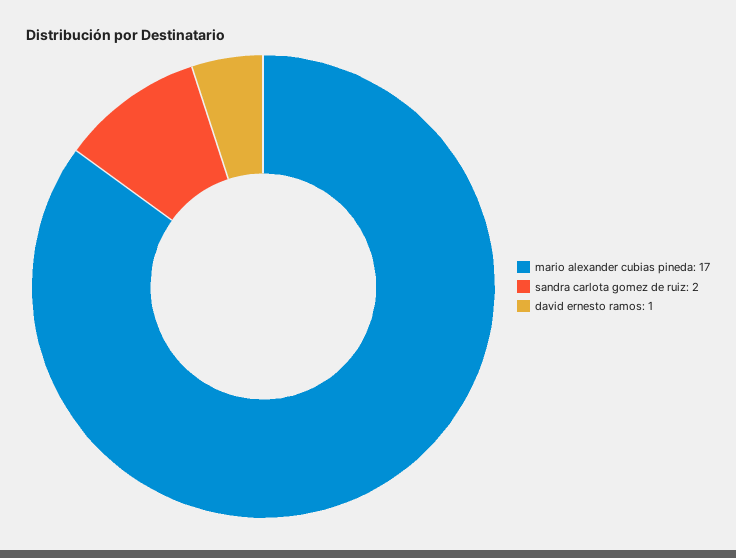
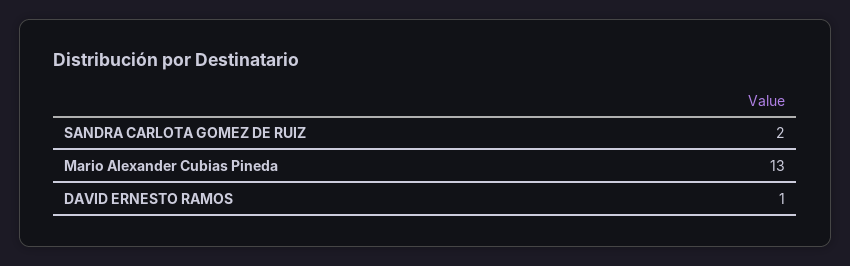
mario alexander cubias pineda: 17 -> 13

